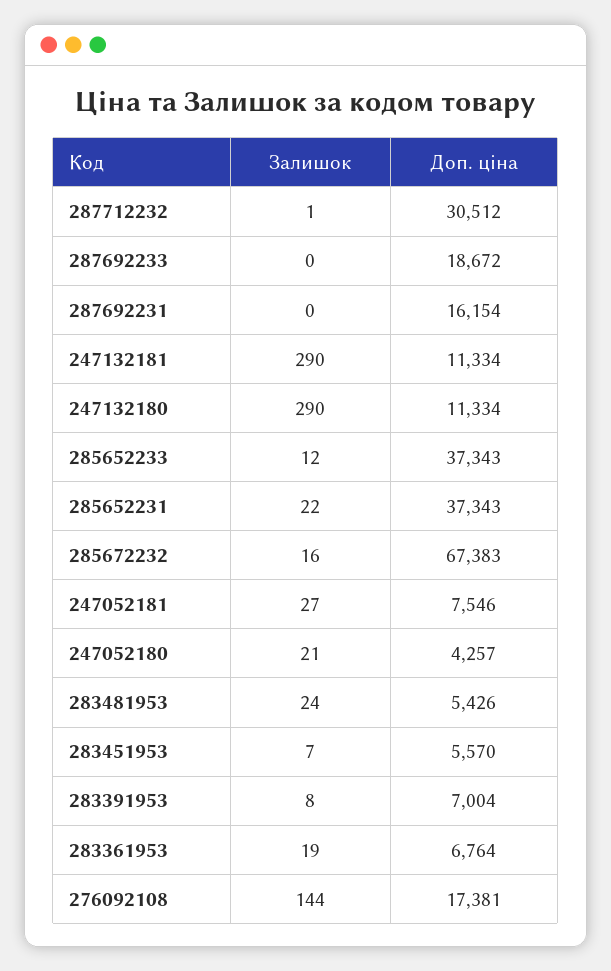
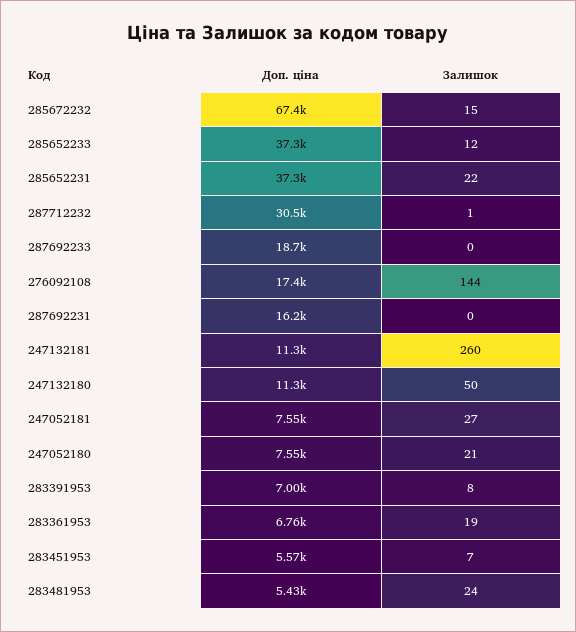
Залишок, 247132181: 290 -> 260
Залишок, 247132180: 290 -> 50
Залишок, 285672232: 16 -> 15
Доп. ціна, 247052180: 4257 -> 7550

